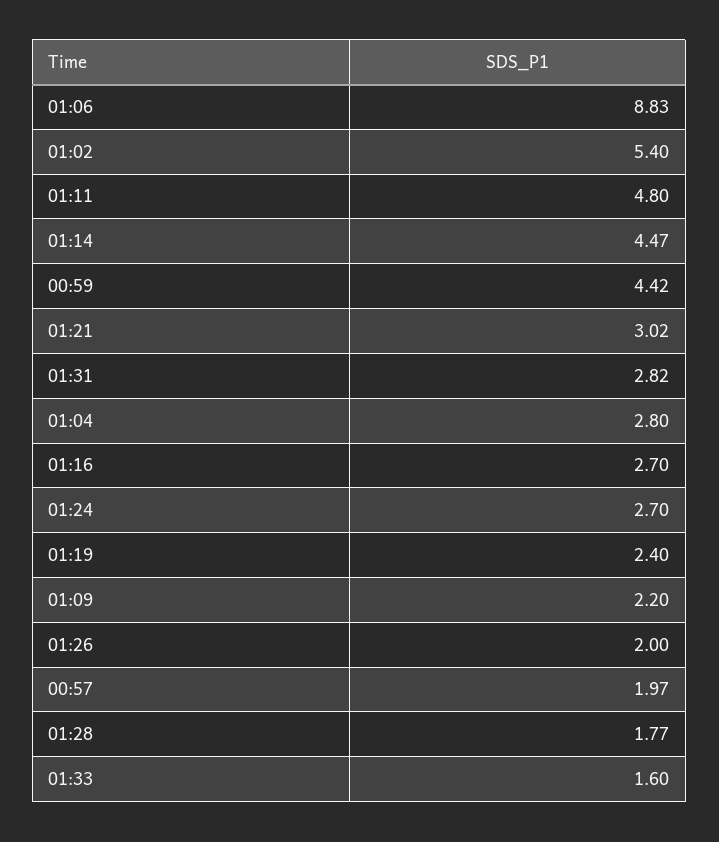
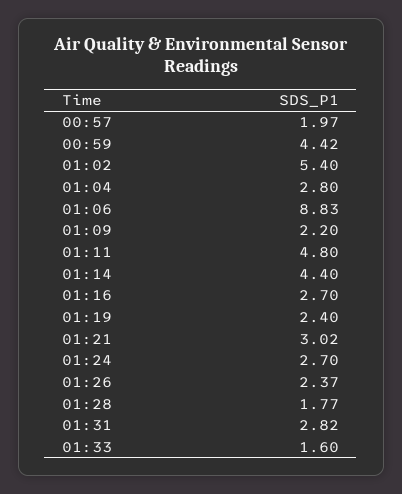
01:14: 4.47 -> 4.4
01:26: 2 -> 2.37

